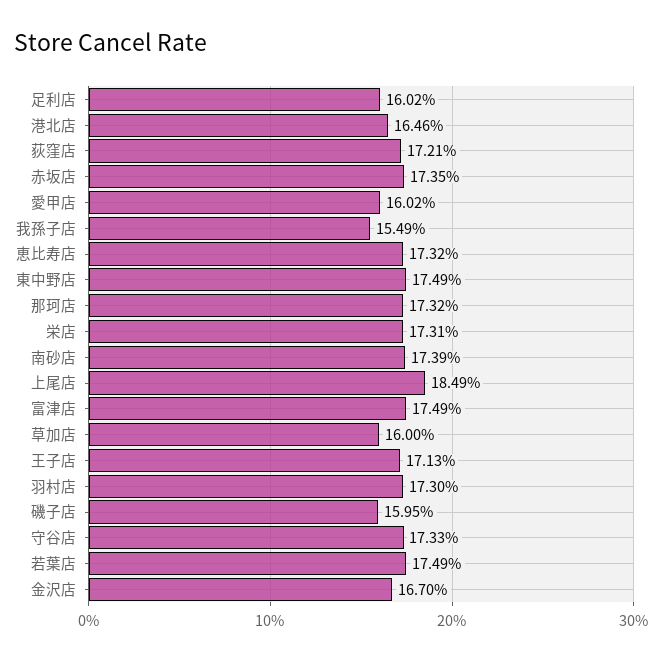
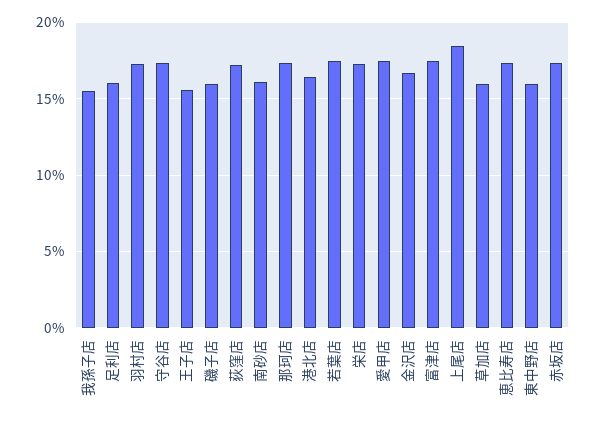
愛甲店: 16.02 -> 17.5
東中野店: 17.49 -> 16
南砂店: 17.39 -> 16
王子店: 17.13 -> 15.5

